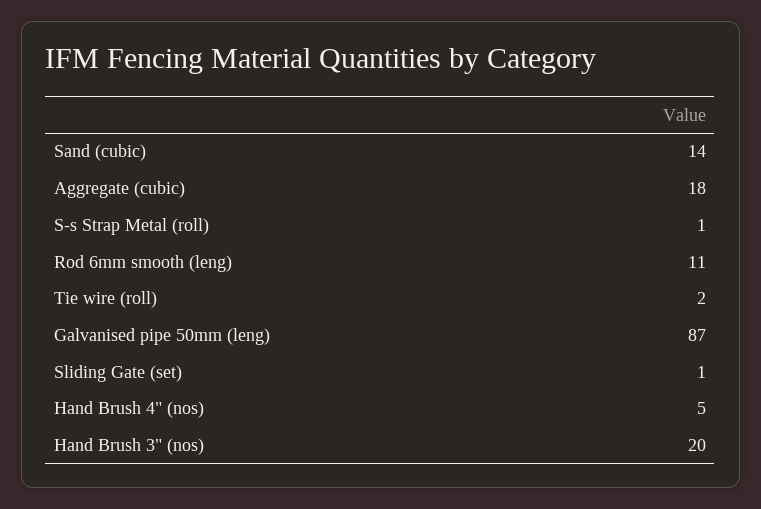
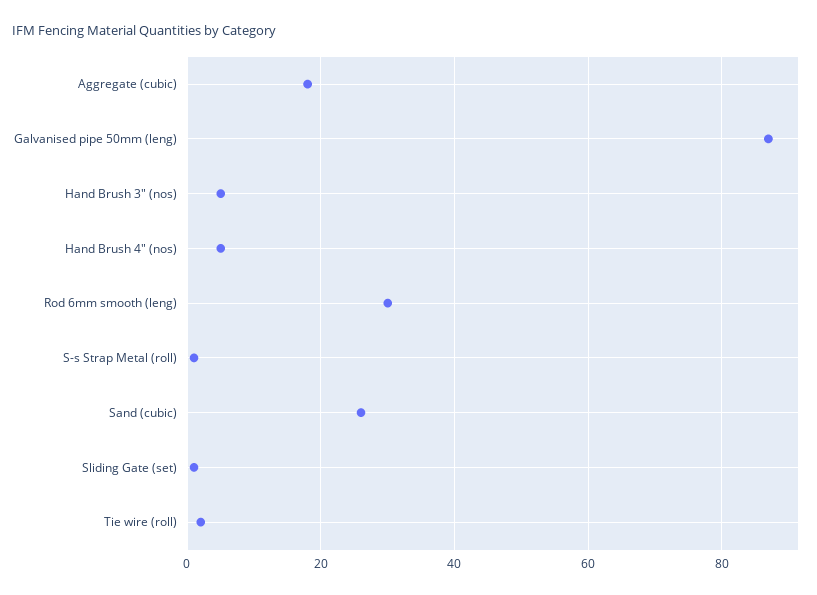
Sand (cubic): 14 -> 25
Rod 6mm smooth (leng): 11 -> 30
Hand Brush 3" (nos): 20 -> 5

